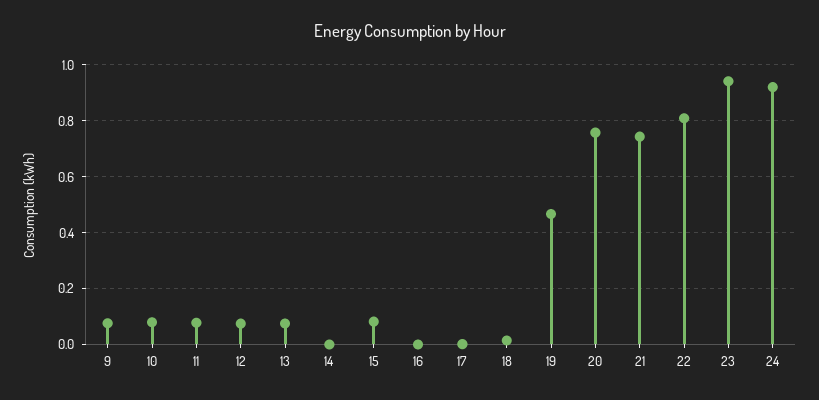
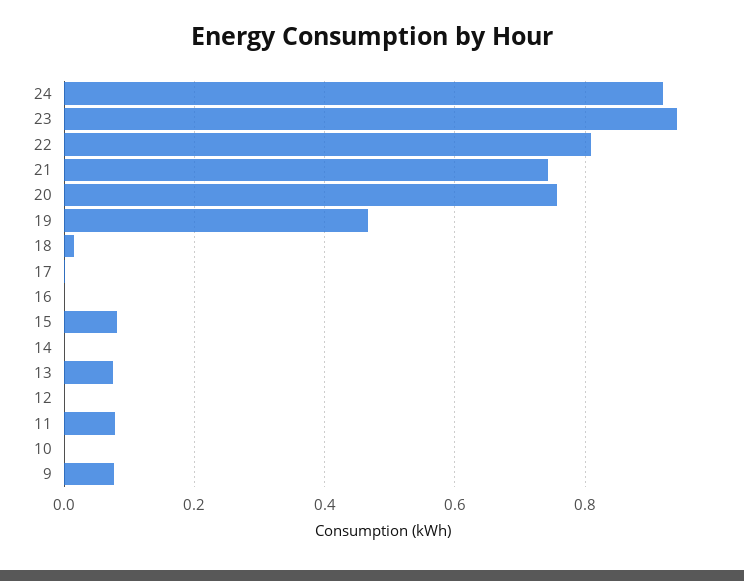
10: 0.075 -> 0
12: 0.075 -> 0

